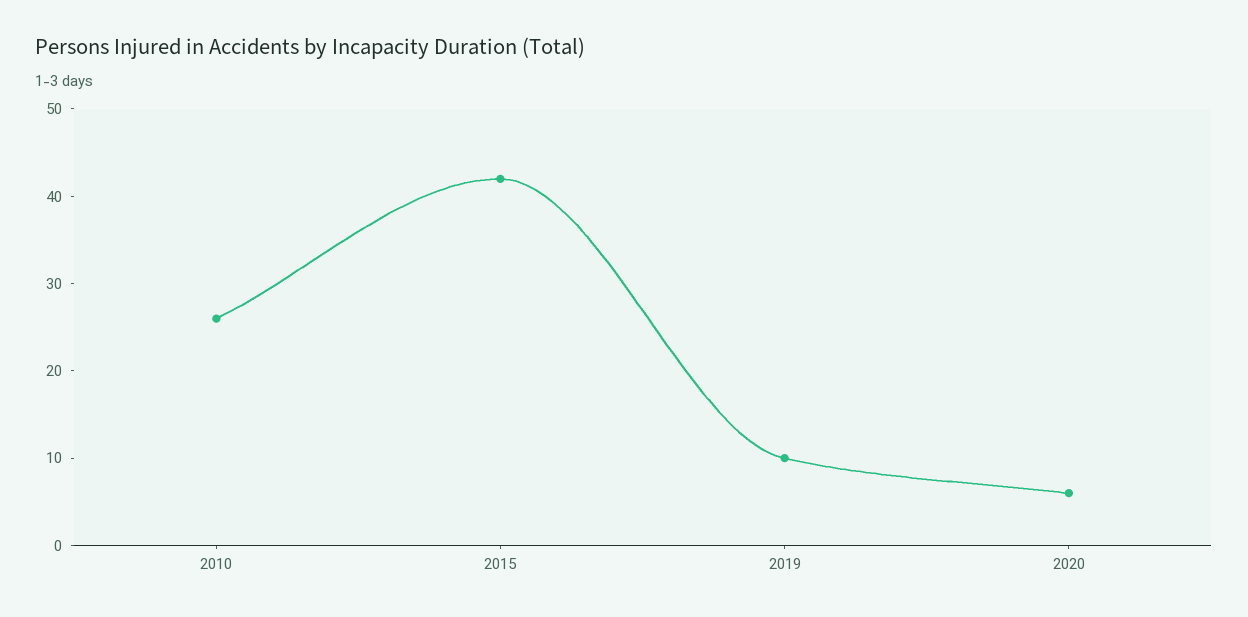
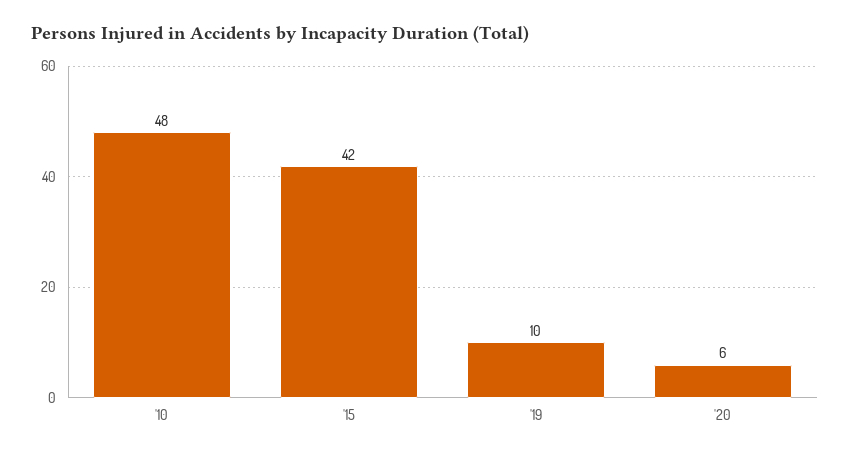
2010: 26 -> 48

